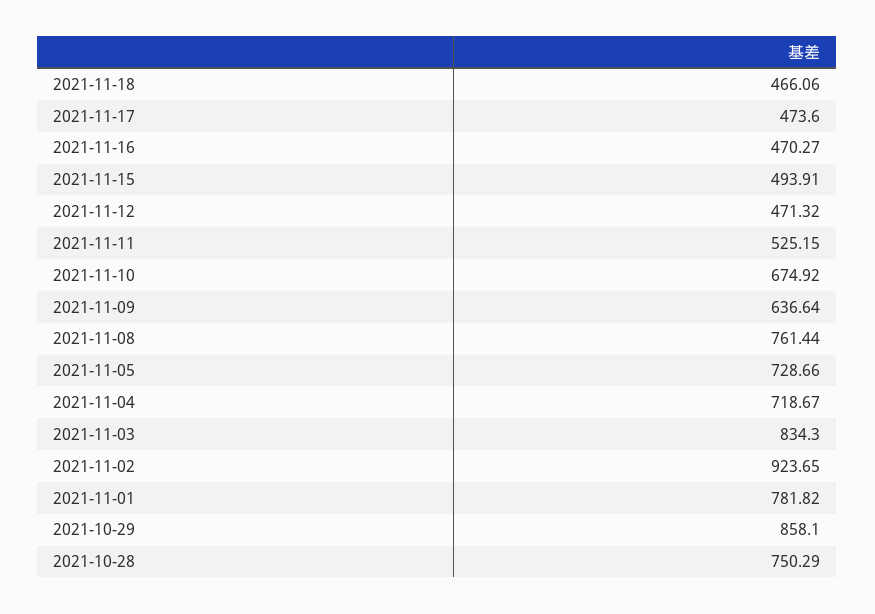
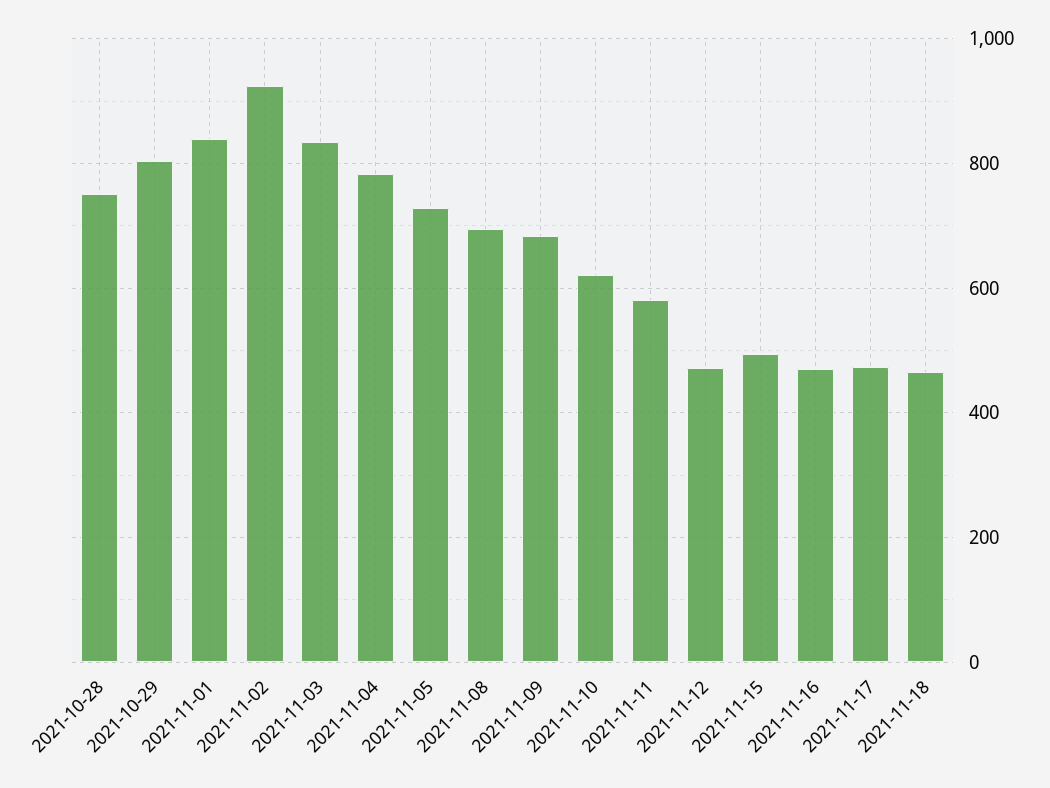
2021-11-11: 525.15 -> 580
2021-11-10: 674.92 -> 620
2021-11-09: 636.64 -> 680
2021-11-08: 761.44 -> 700
2021-11-04: 718.67 -> 780
2021-11-01: 781.82 -> 840
2021-10-29: 858.1 -> 800

